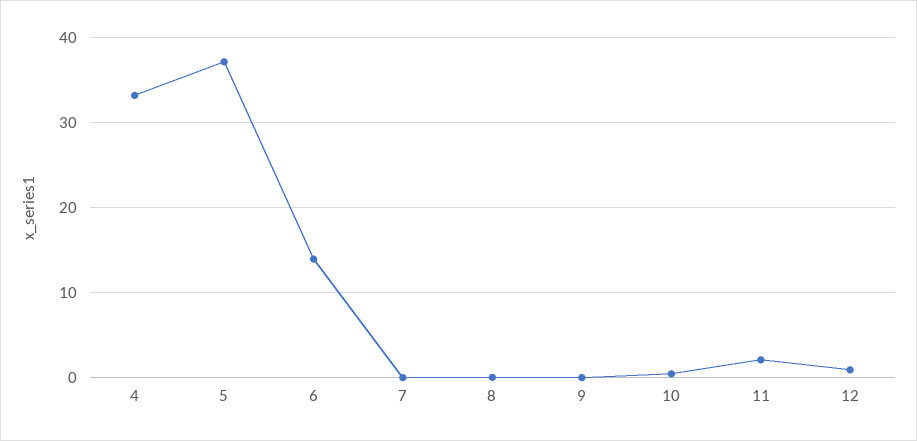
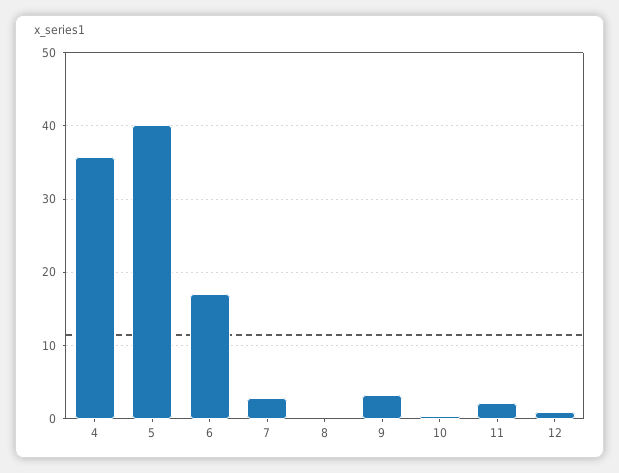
4: 33 -> 36
5: 37 -> 40
6: 14 -> 17
7: 0 -> 3
9: 0 -> 3

